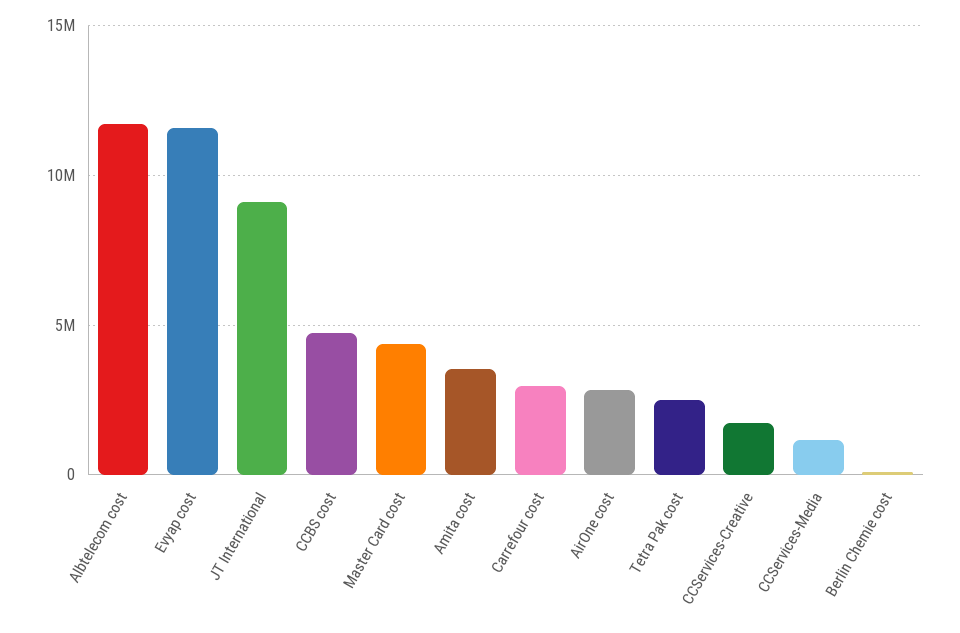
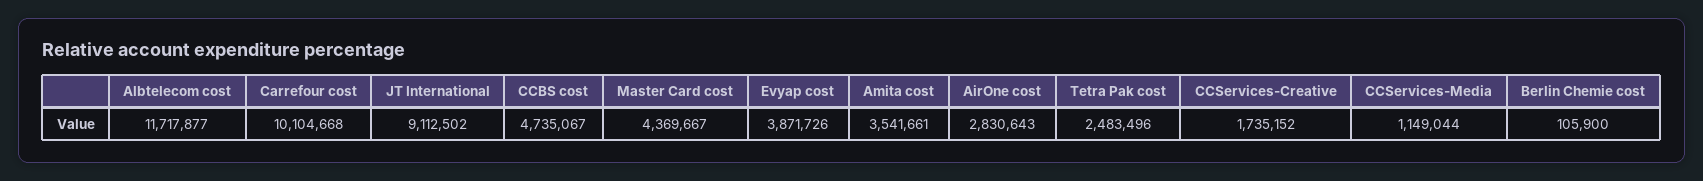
Evyap cost: 11500000 -> 3871726
Carrefour cost: 3000000 -> 10104668

